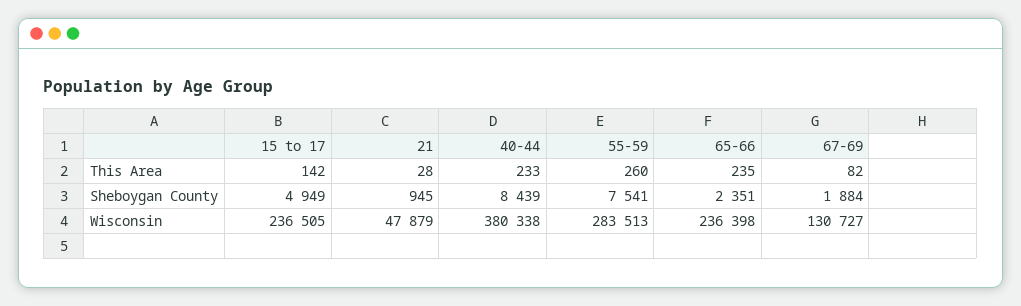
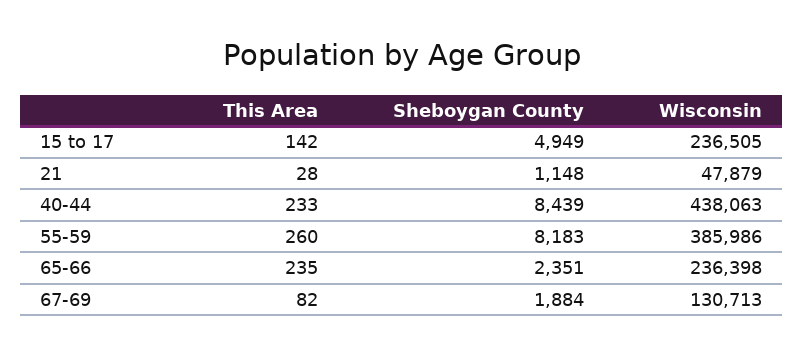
21, Sheboygan County: 945 -> 1148
55-59, Sheboygan County: 7541 -> 8183
40-44, Wisconsin: 380338 -> 438063
55-59, Wisconsin: 283513 -> 385986
67-69, Wisconsin: 130727 -> 130713

